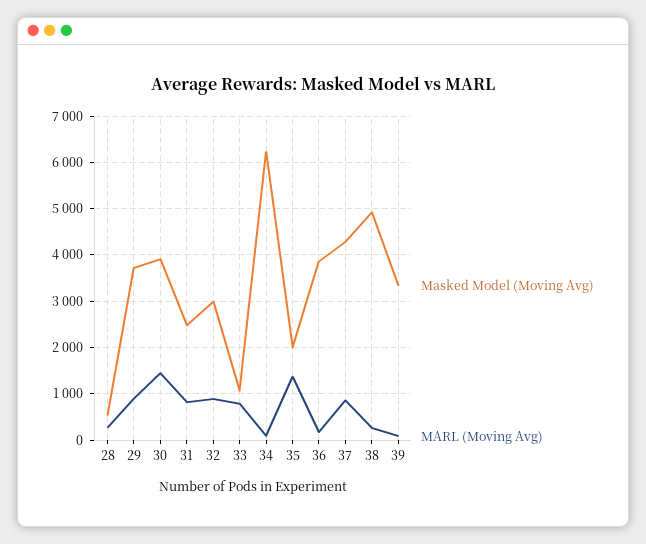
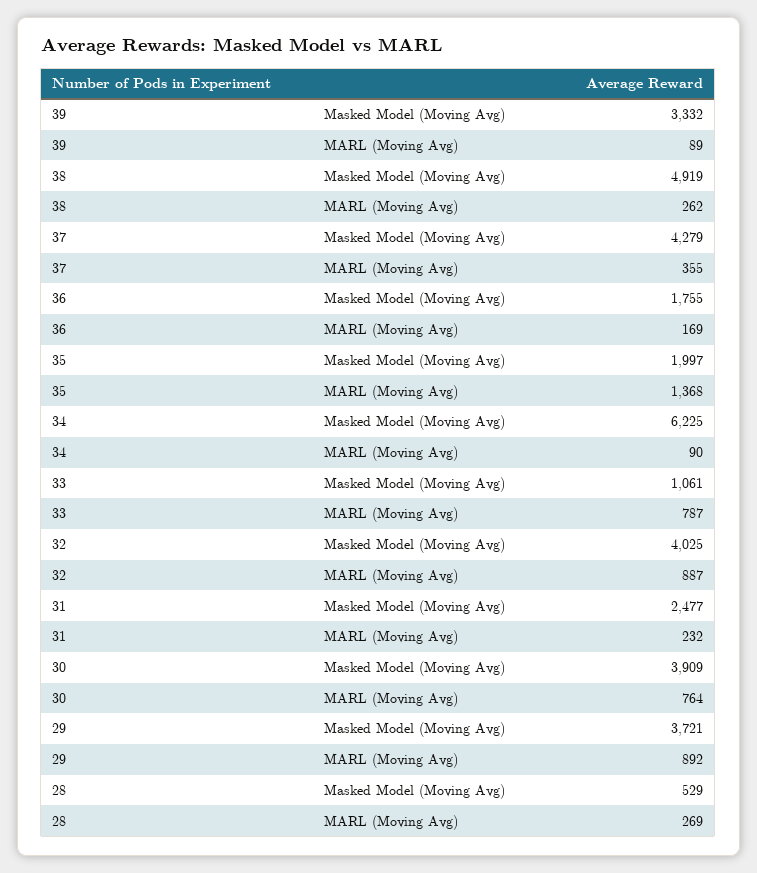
MARL (Moving Avg), 30: 1400 -> 764
MARL (Moving Avg), 31: 800 -> 232
Masked Model (Moving Avg), 32: 3000 -> 4025
Masked Model (Moving Avg), 36: 3800 -> 1755
MARL (Moving Avg), 37: 800 -> 355

